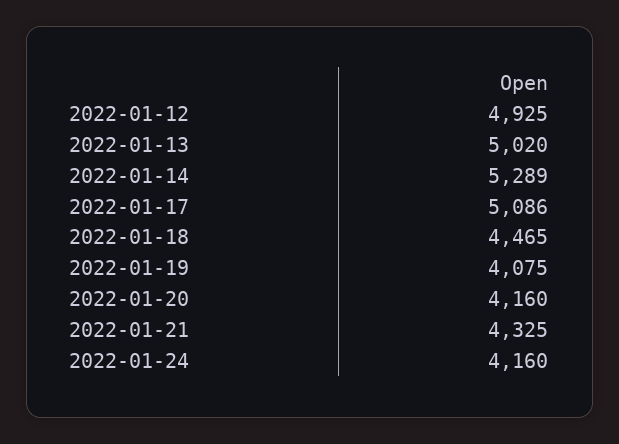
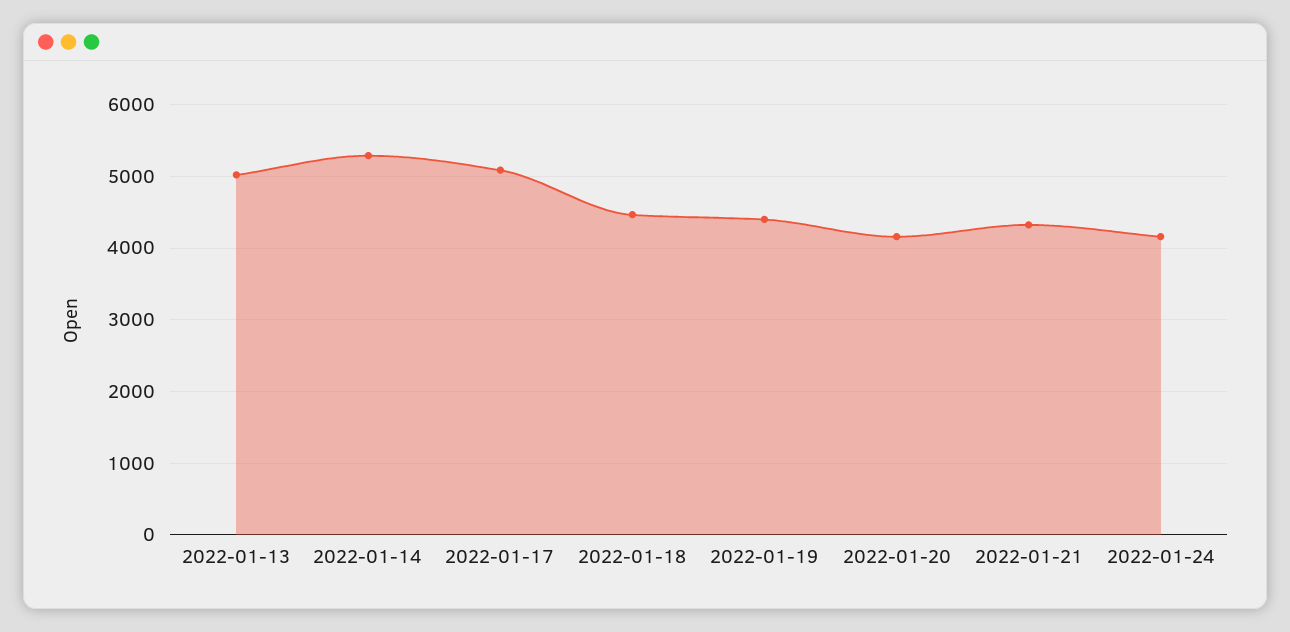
2022-01-12: 4925 -> none
2022-01-19: 4075 -> 4400

